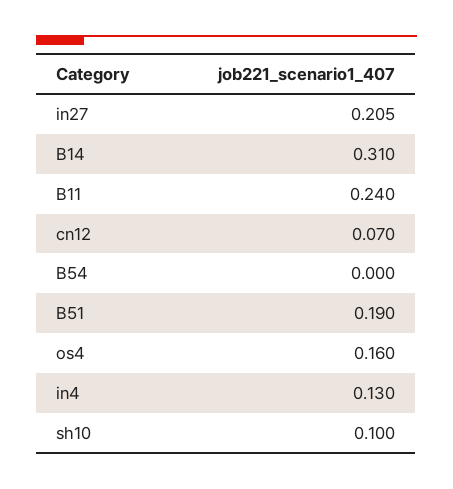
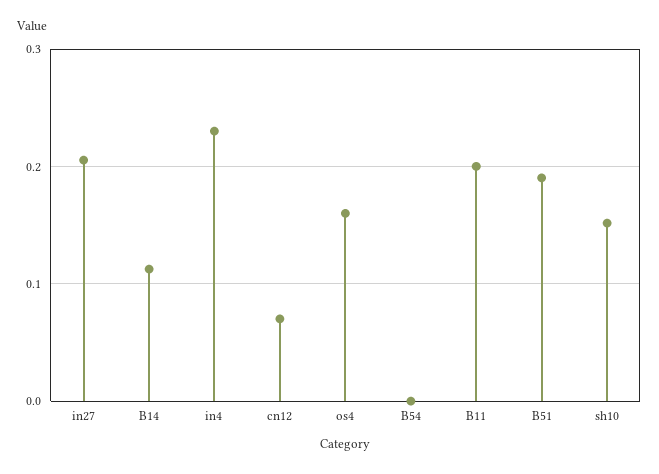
B14: 0.31 -> 0.11
B11: 0.24 -> 0.2
in4: 0.13 -> 0.23
sh10: 0.1 -> 0.15

